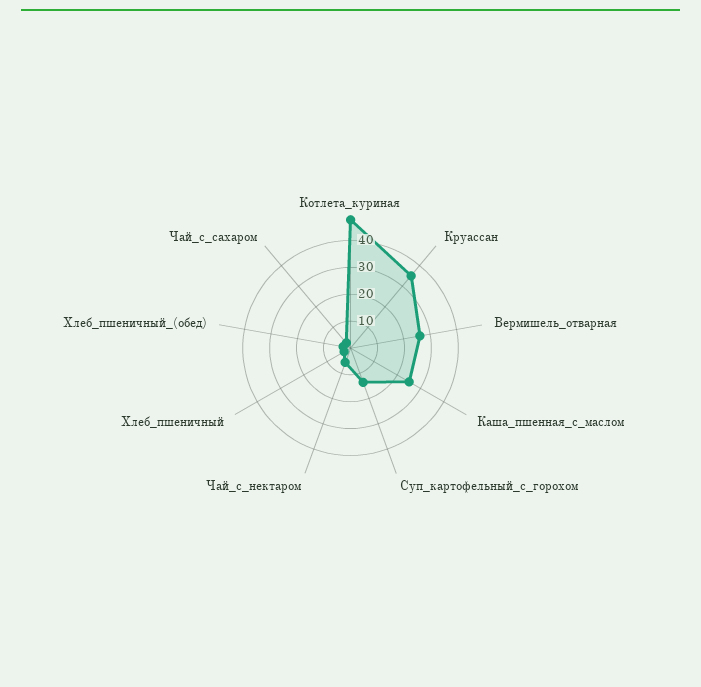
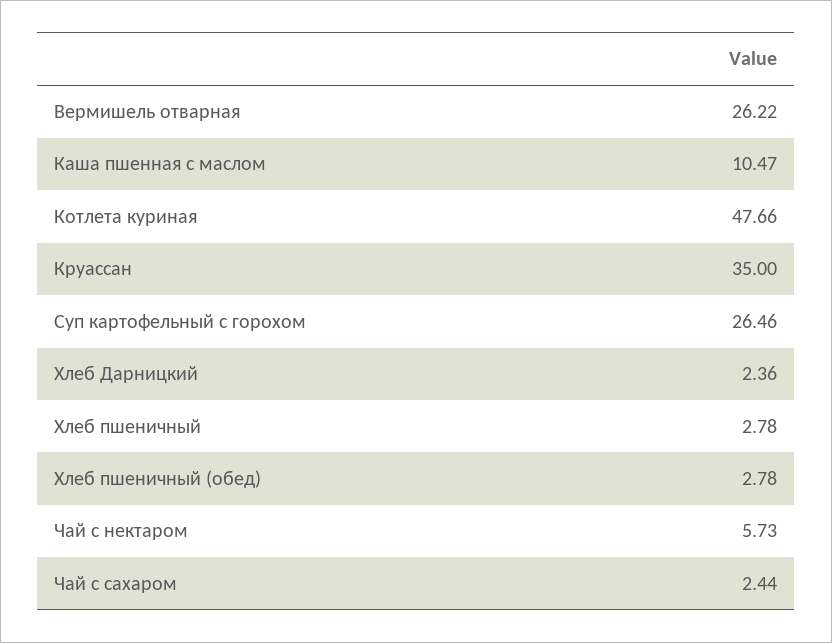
Каша_пшенная_с_маслом: 25 -> 10.47
Суп_картофельный_с_горохом: 15 -> 26.46
Хлеб Дарницкий: none -> 2.36

